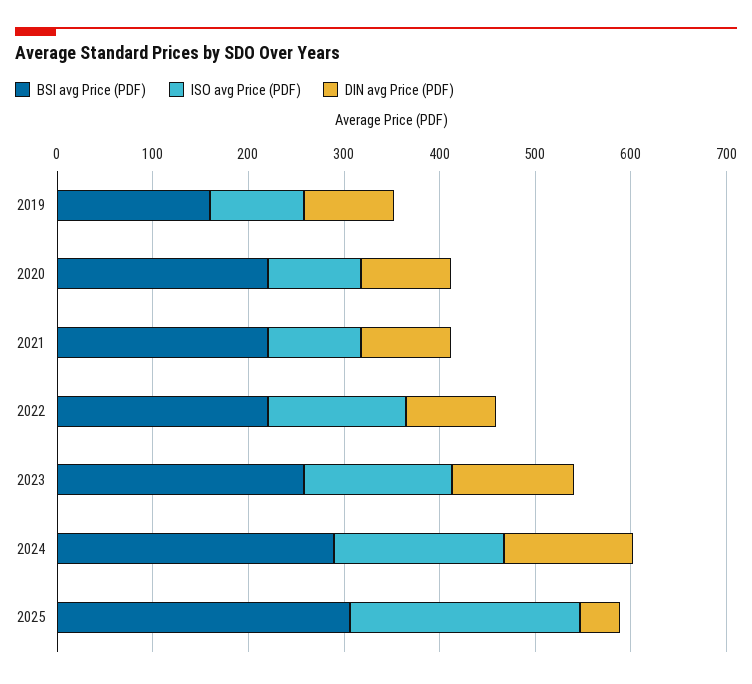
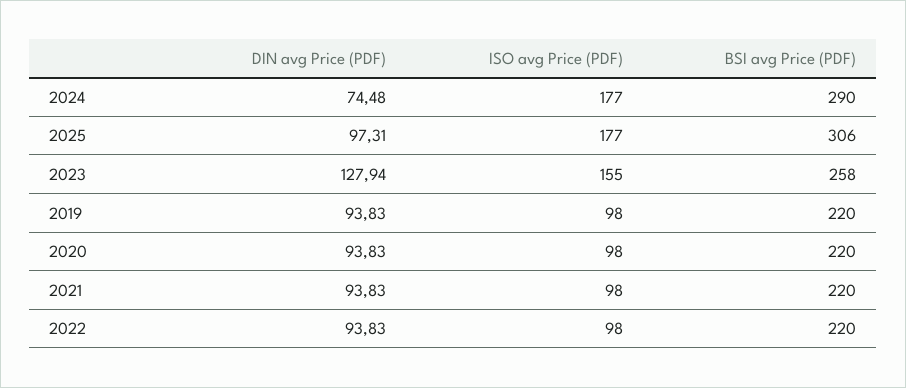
BSI avg Price (PDF), 2019: 160 -> 220
ISO avg Price (PDF), 2022: 140 -> 98
DIN avg Price (PDF), 2024: 140 -> 74.48
ISO avg Price (PDF), 2025: 240 -> 177
DIN avg Price (PDF), 2025: 40 -> 97.31

